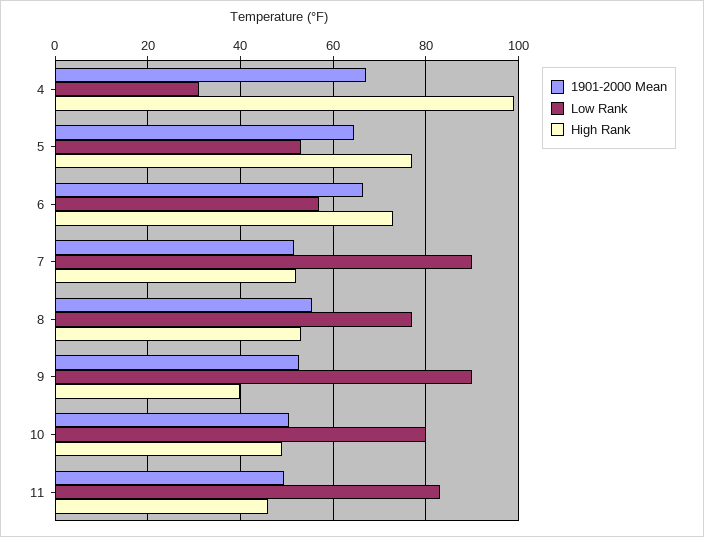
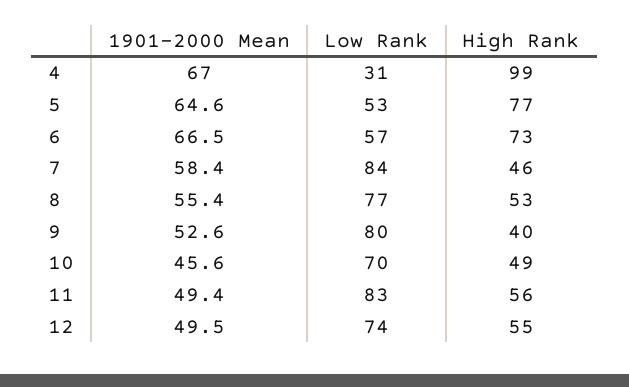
1901-2000 Mean, 7: 52 -> 58.4
Low Rank, 7: 90 -> 84
High Rank, 7: 52 -> 46
Low Rank, 9: 90 -> 80
1901-2000 Mean, 10: 50 -> 45.6
Low Rank, 10: 80 -> 70
High Rank, 11: 46 -> 56
1901-2000 Mean, 12: none -> 49.5
Low Rank, 12: none -> 74
High Rank, 12: none -> 55

